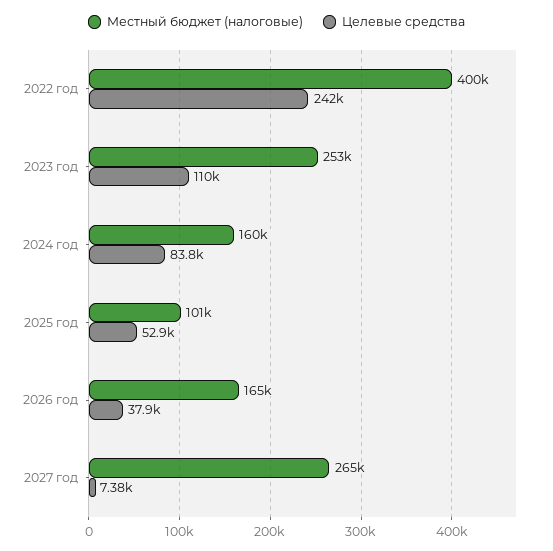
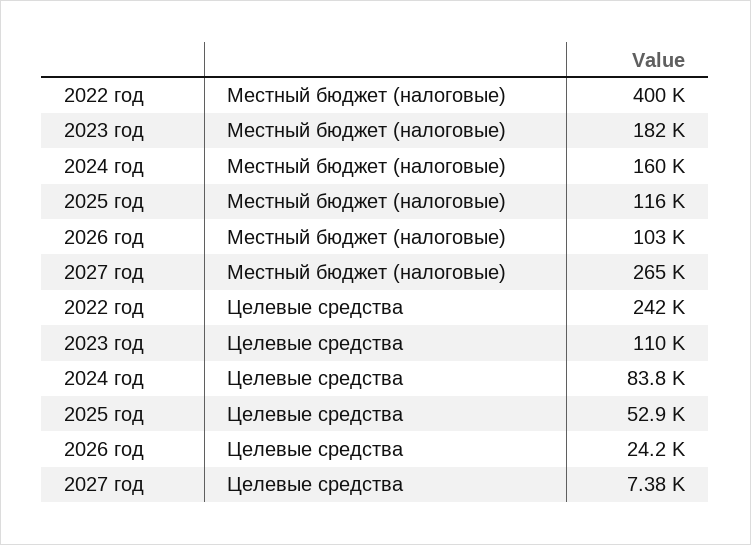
Местный бюджет (налоговые), 2023 год: 253000 -> 182000
Местный бюджет (налоговые), 2025 год: 101000 -> 116000
Местный бюджет (налоговые), 2026 год: 165000 -> 103000
Целевые средства, 2026 год: 37900 -> 24200

